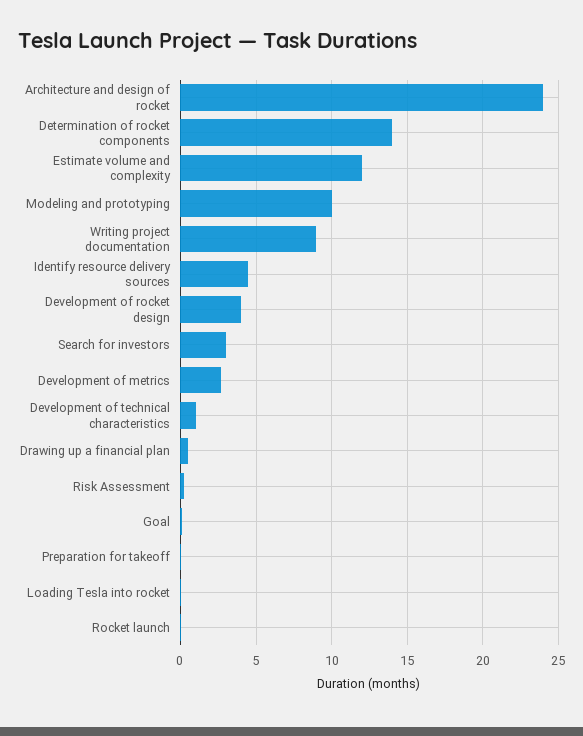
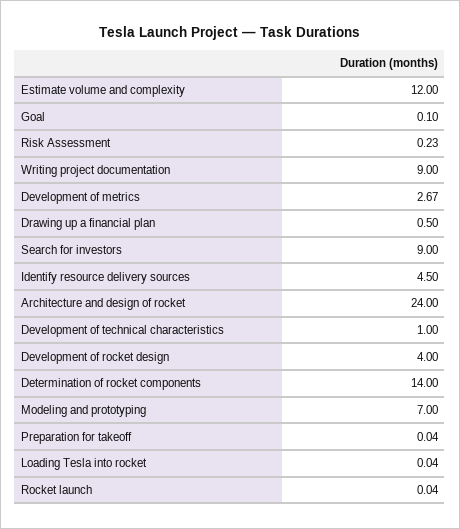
Modeling and prototyping: 10 -> 7
Search for investors: 3 -> 9

